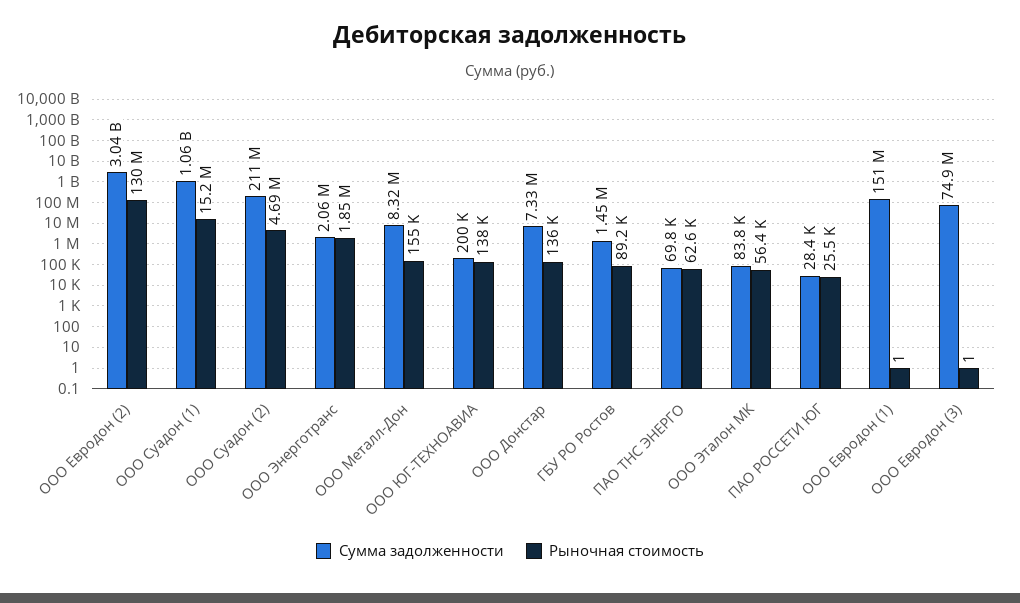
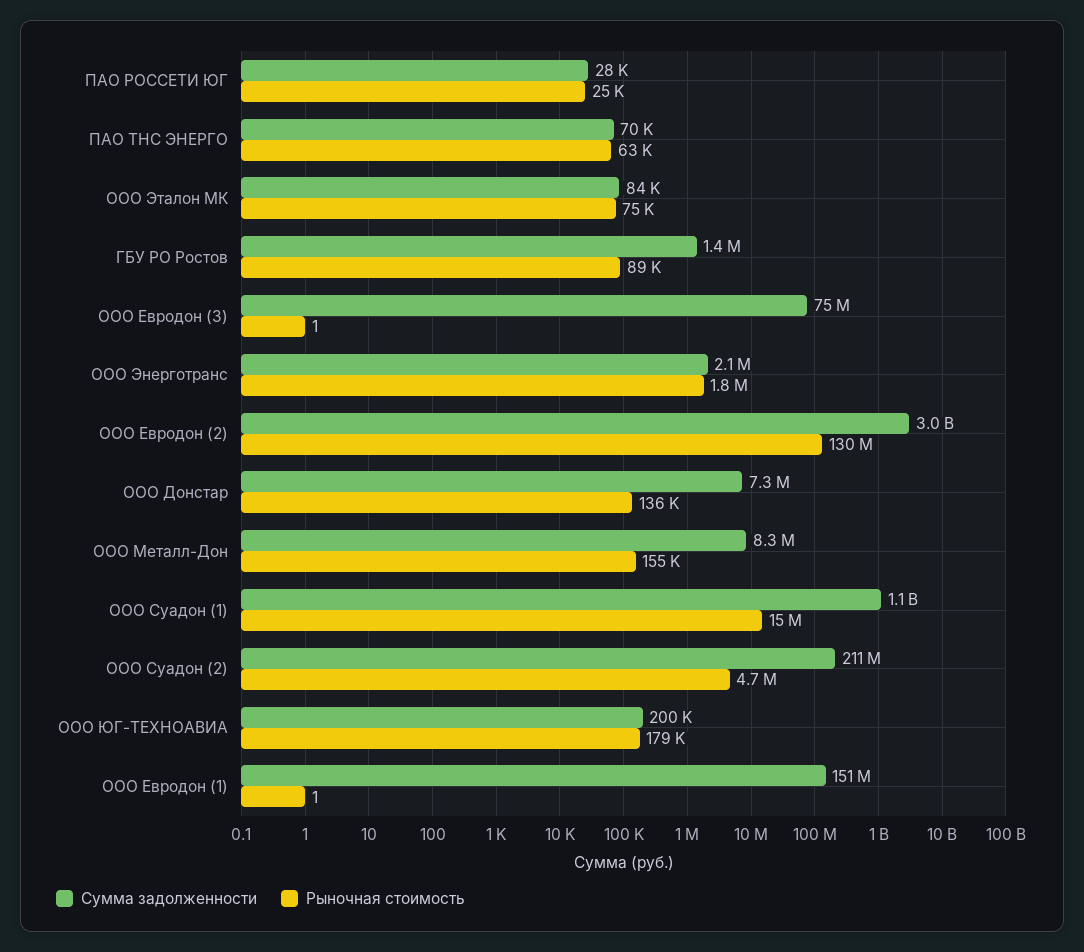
Рыночная стоимость, ООО ЮГ-ТЕХНОАВИА: 138000 -> 179000
Рыночная стоимость, ООО Эталон МК: 56400 -> 75000

